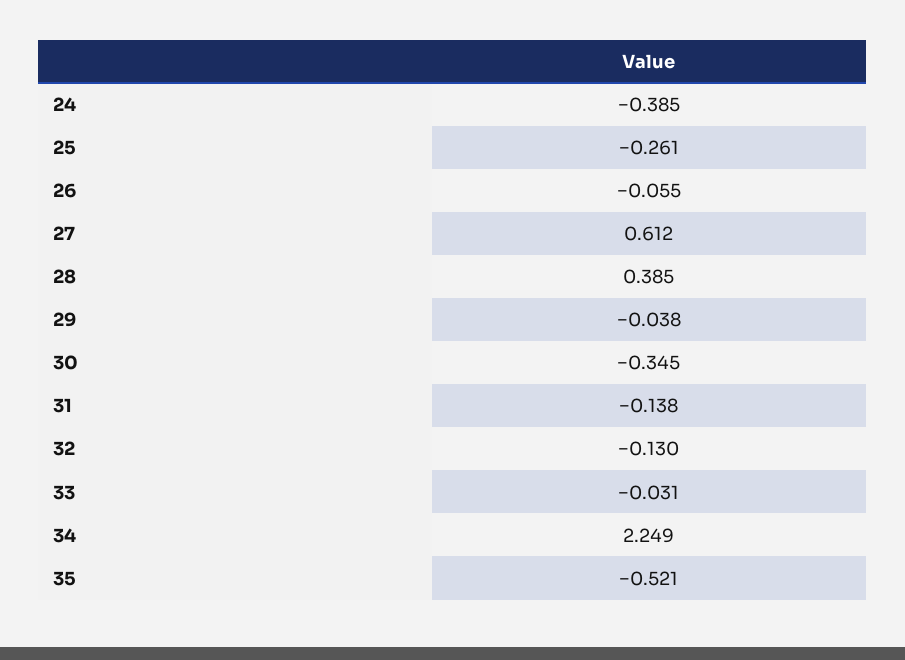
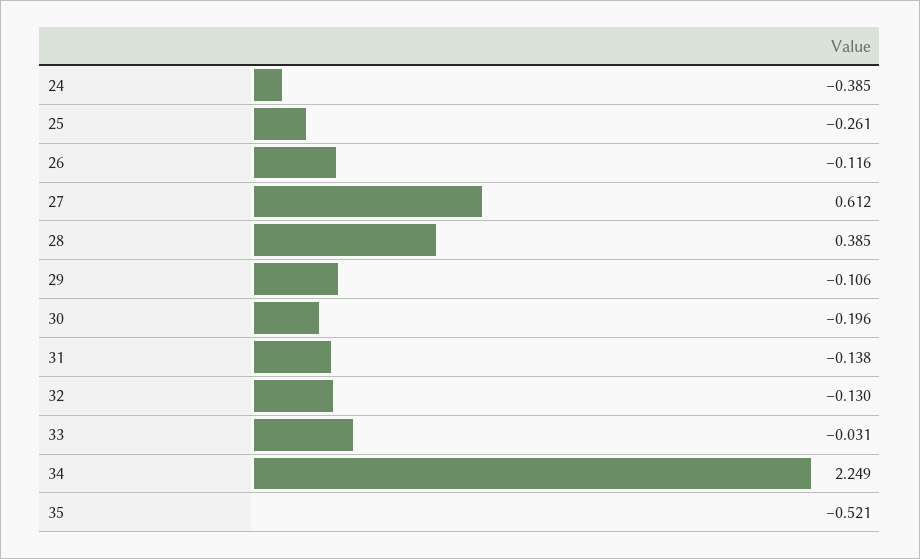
26: -0.055 -> -0.116
29: -0.038 -> -0.106
30: -0.345 -> -0.196

